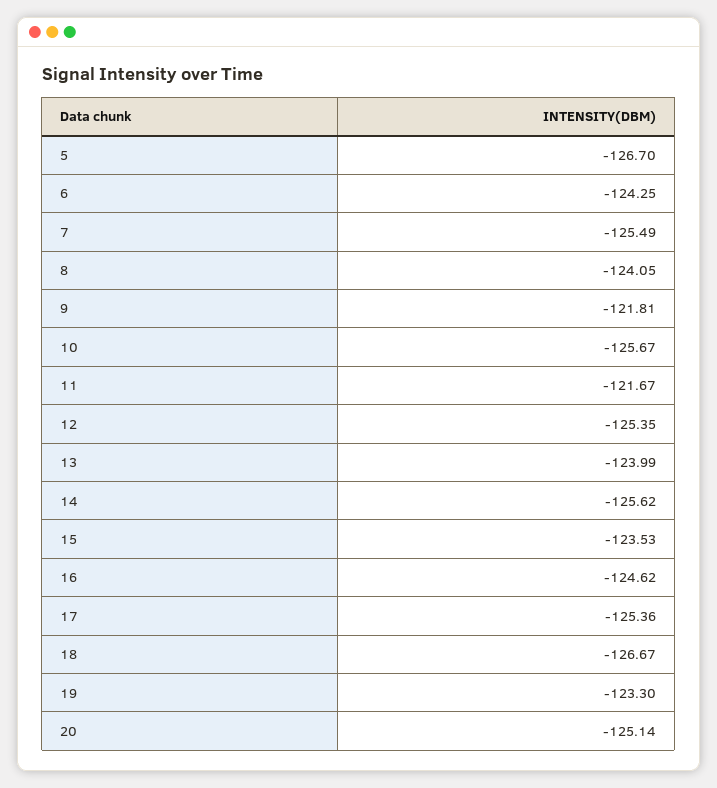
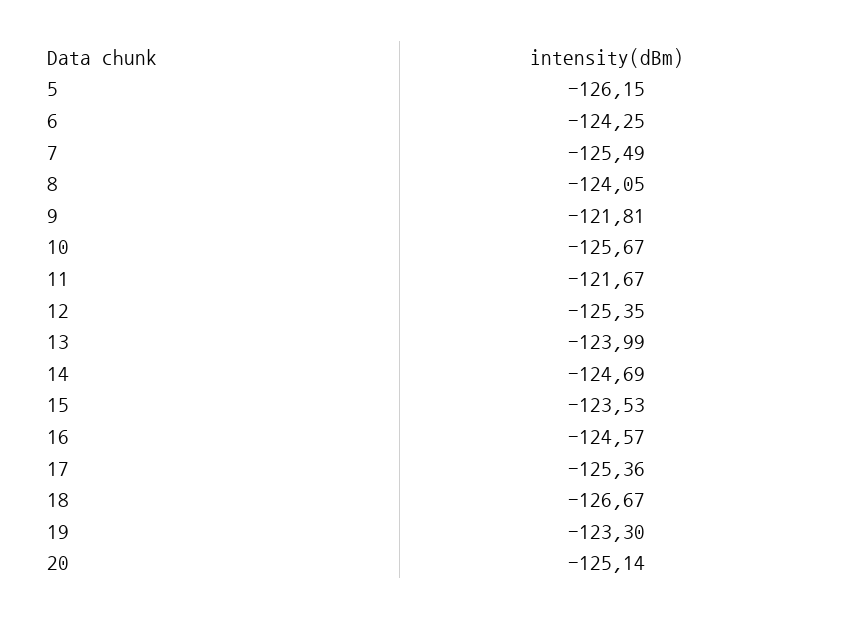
5: -126.7 -> -126.15
14: -125.62 -> -124.69
16: -124.62 -> -124.57

